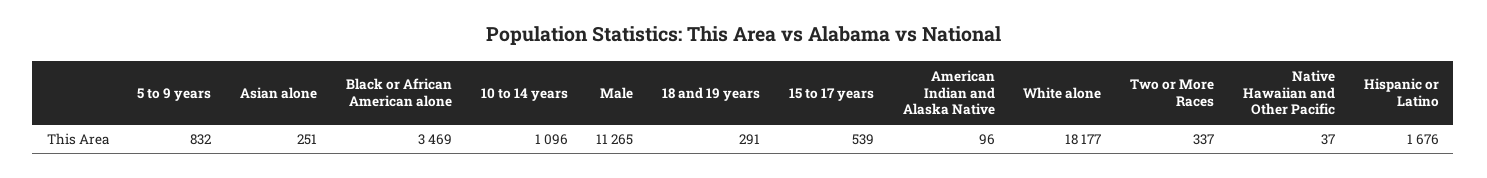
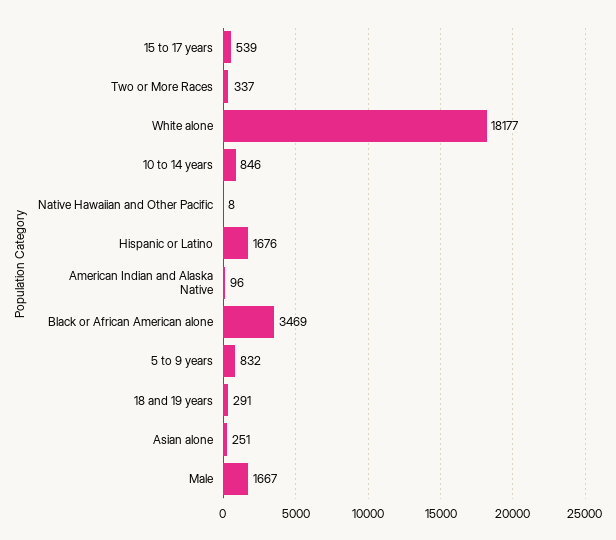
10 to 14 years: 1096 -> 846
Male: 11265 -> 1667
Native Hawaiian and Other Pacific: 37 -> 8

